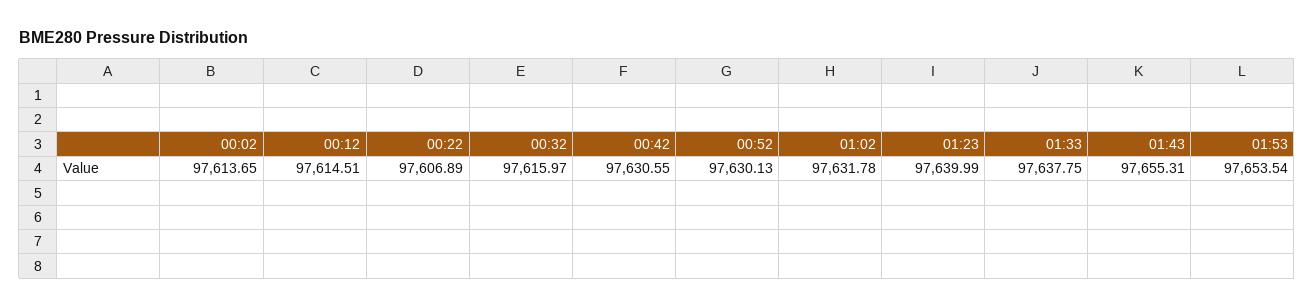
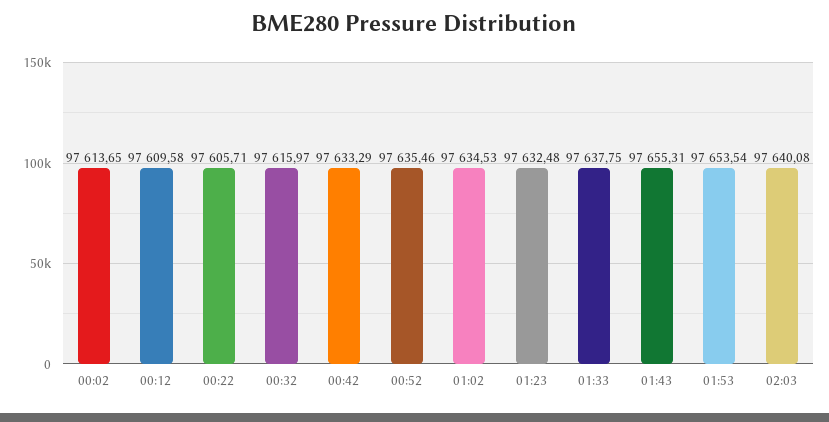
00:12: 97614.51 -> 97609.58
00:22: 97606.89 -> 97605.71
00:42: 97630.55 -> 97633.29
00:52: 97630.13 -> 97635.46
01:02: 97631.78 -> 97634.53
01:23: 97639.99 -> 97632.48
02:03: none -> 97640.08

